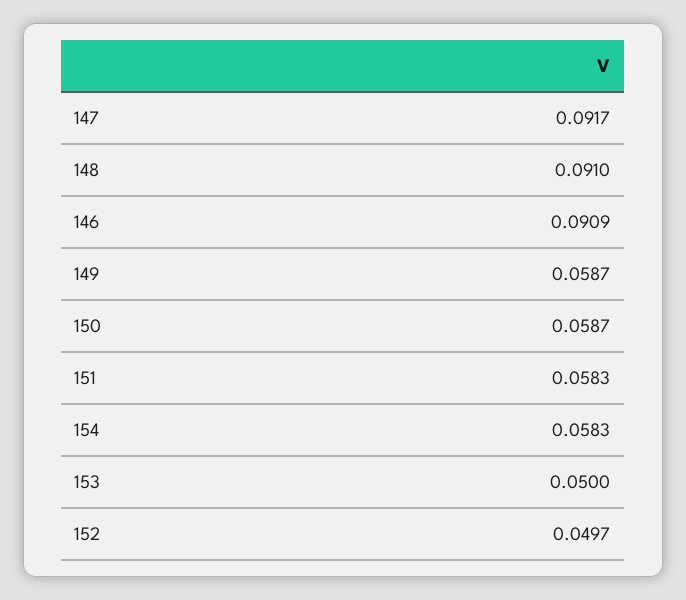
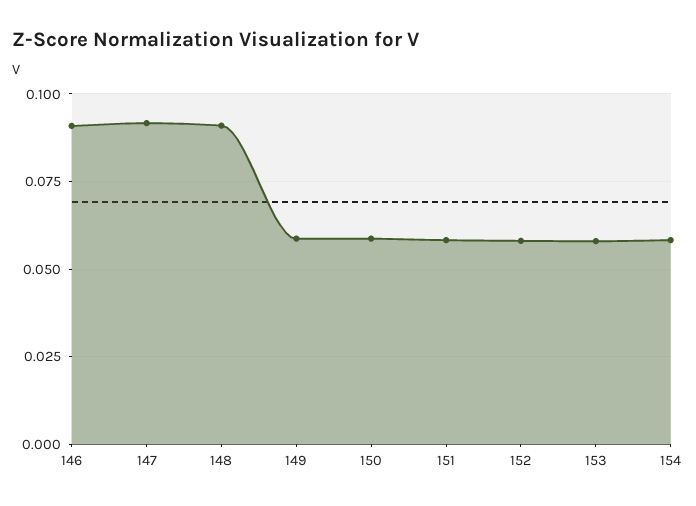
153: 0.05 -> 0.0575
152: 0.0497 -> 0.0575

